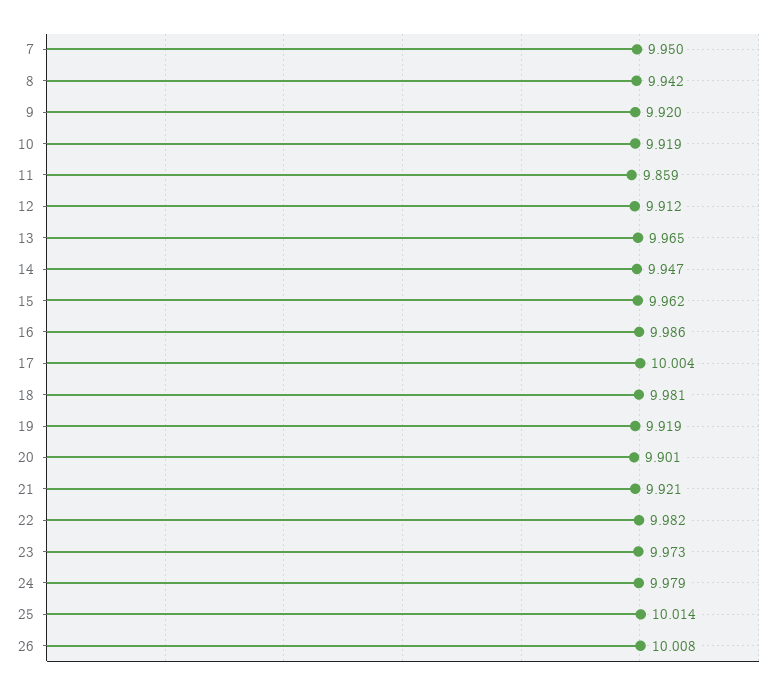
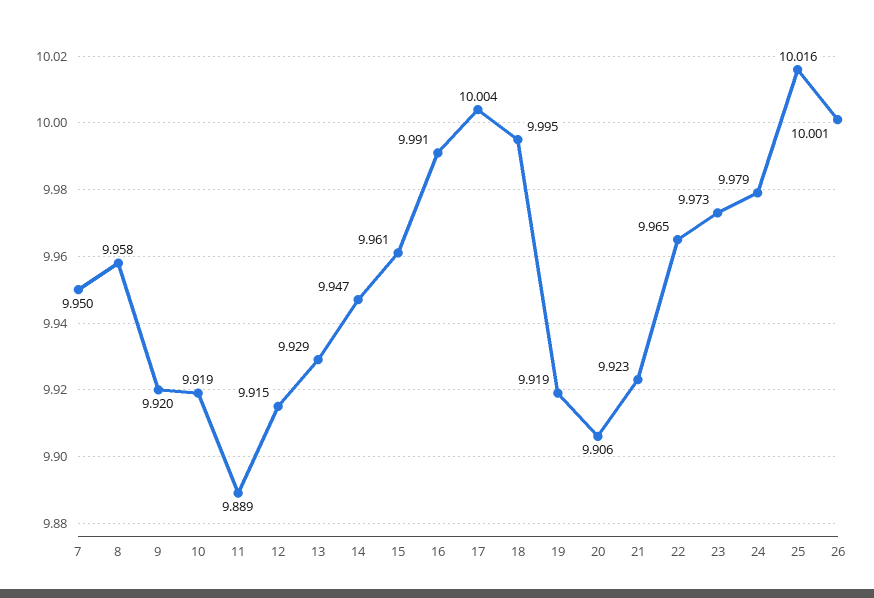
8: 9.942 -> 9.958
11: 9.859 -> 9.889
12: 9.912 -> 9.915
13: 9.965 -> 9.929
15: 9.962 -> 9.961
16: 9.986 -> 9.991
18: 9.981 -> 9.995
20: 9.901 -> 9.906
21: 9.921 -> 9.923
22: 9.982 -> 9.965
25: 10.014 -> 10.016
26: 10.008 -> 10.001

